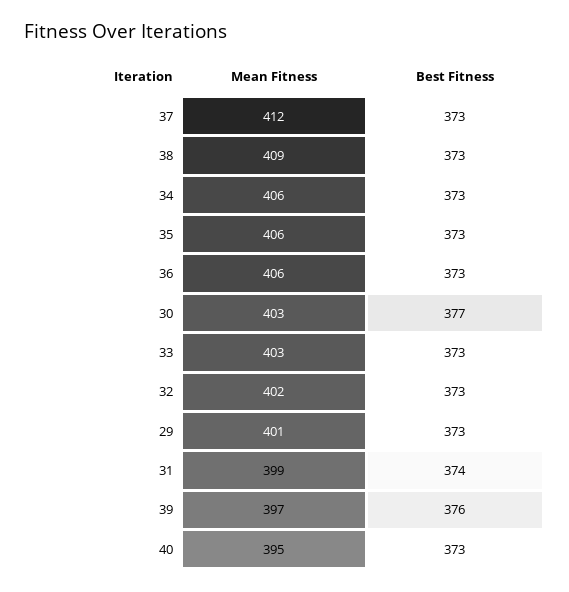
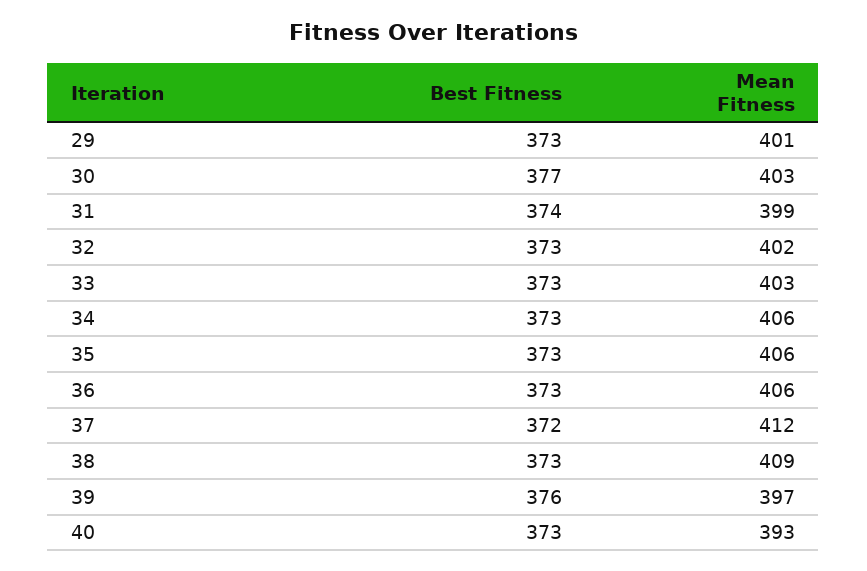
Best Fitness, 37: 373 -> 372
Mean Fitness, 40: 395 -> 393

